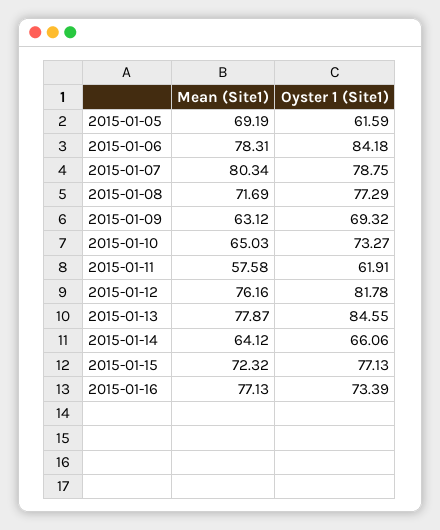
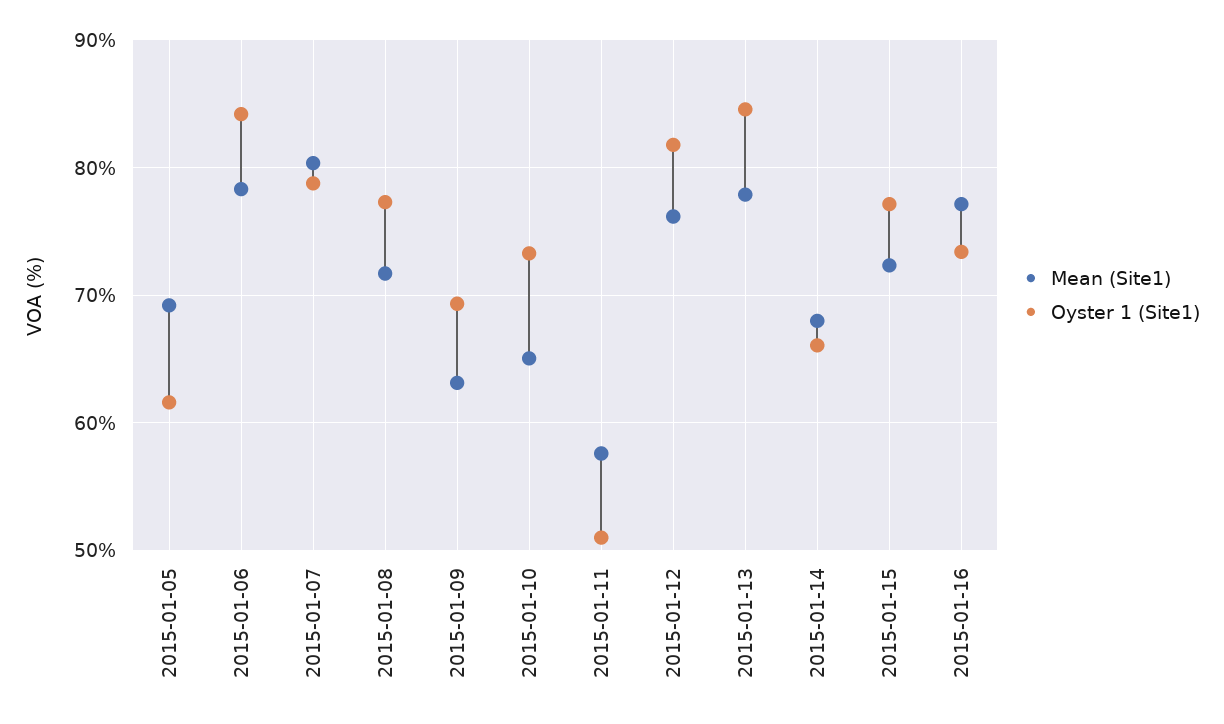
Oyster 1 (Site1), 2015-01-11: 61.91 -> 51
Mean (Site1), 2015-01-14: 64.12 -> 68

